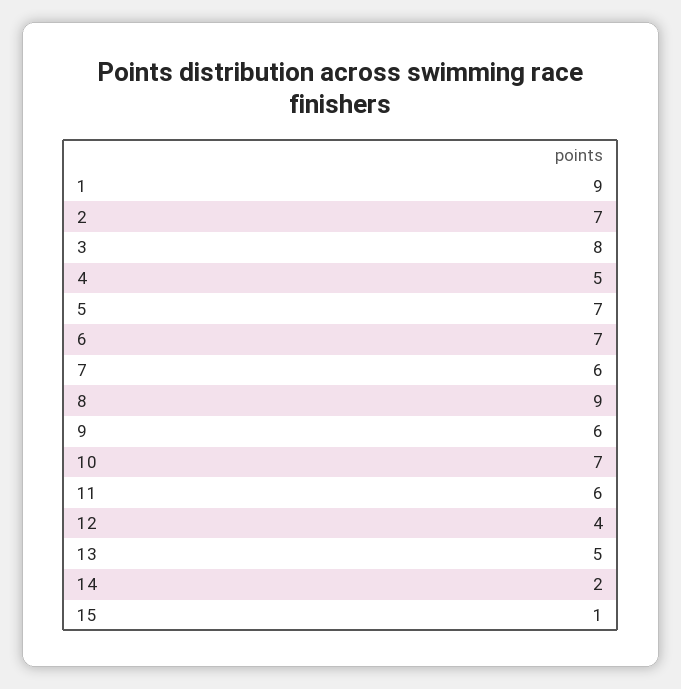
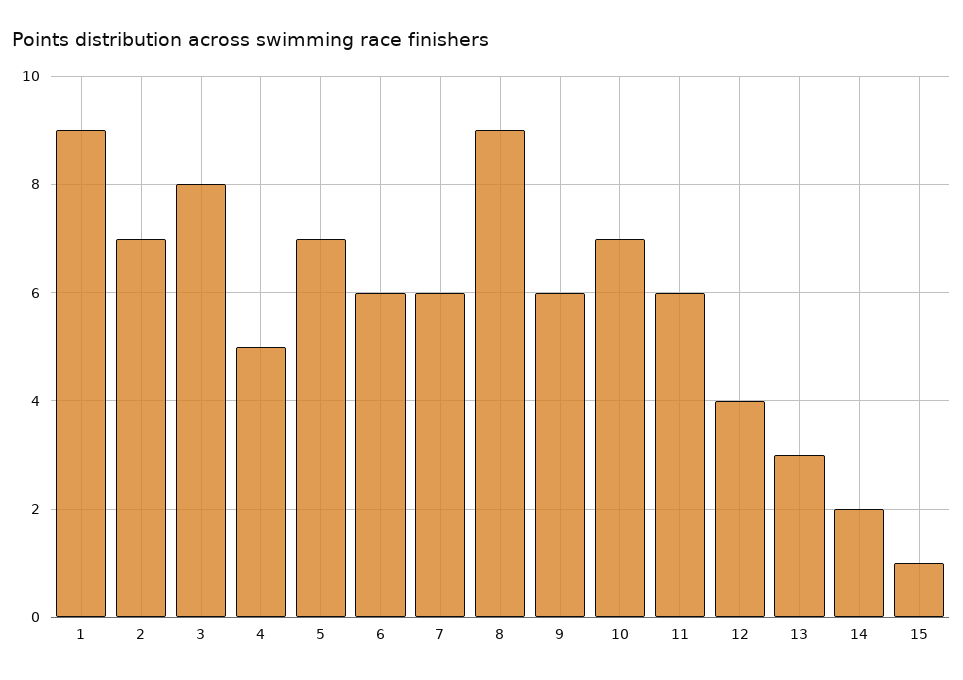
6: 7 -> 6
13: 5 -> 3

